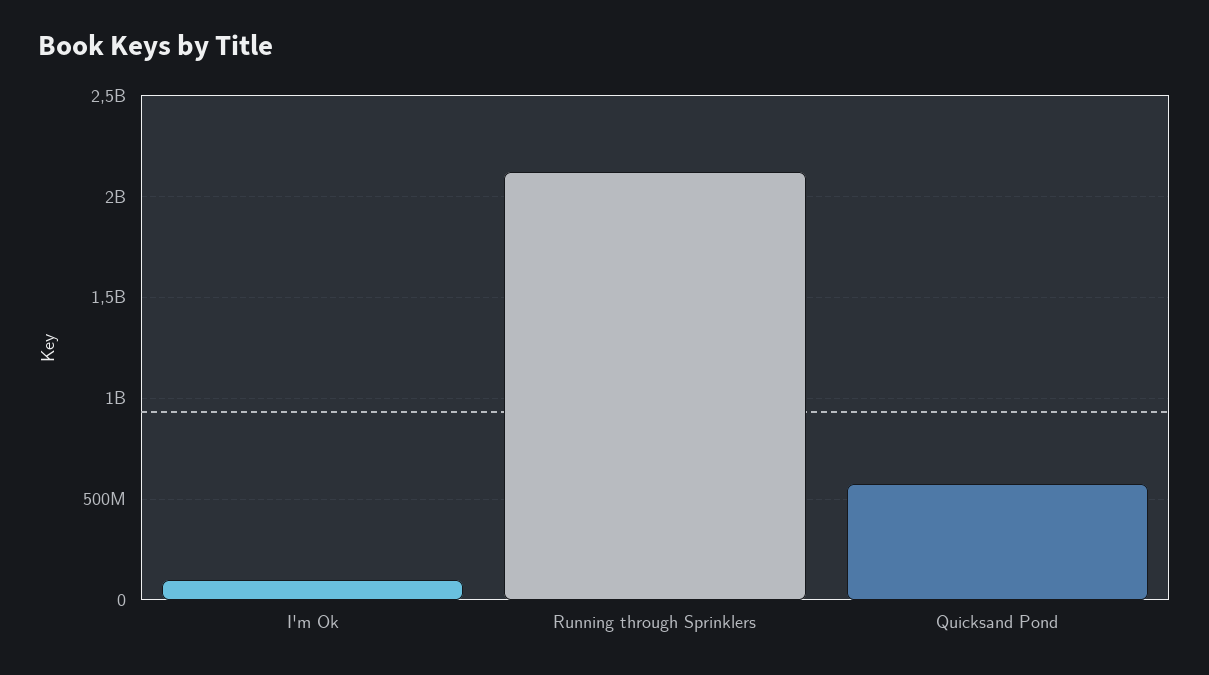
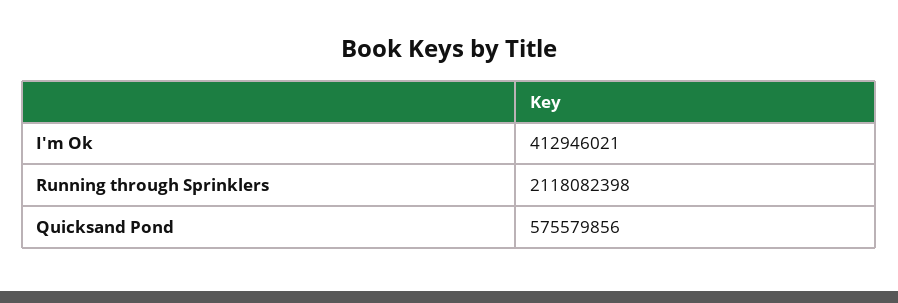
I'm Ok: 100000000 -> 412946021

